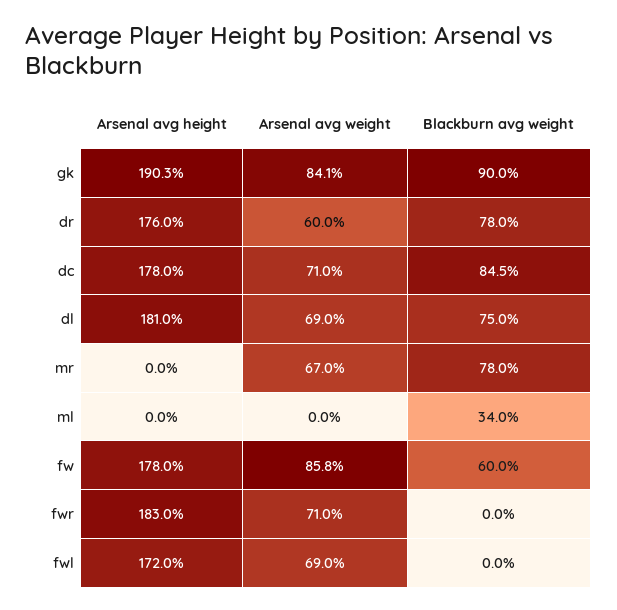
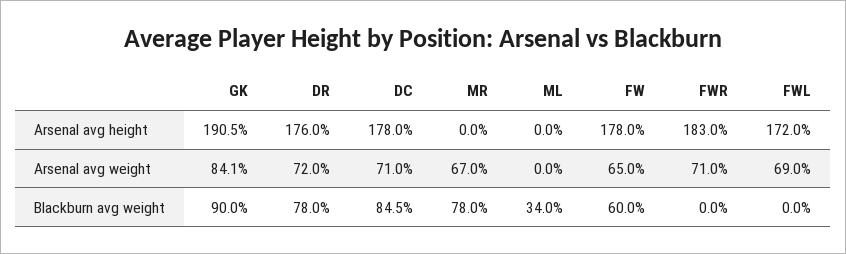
Arsenal avg height, gk: 190.3 -> 190.5
Arsenal avg weight, dr: 60 -> 72
Arsenal avg height, dl: 181 -> none
Arsenal avg weight, dl: 69 -> none
Blackburn avg weight, dl: 75 -> none
Arsenal avg weight, fw: 85.8 -> 65

